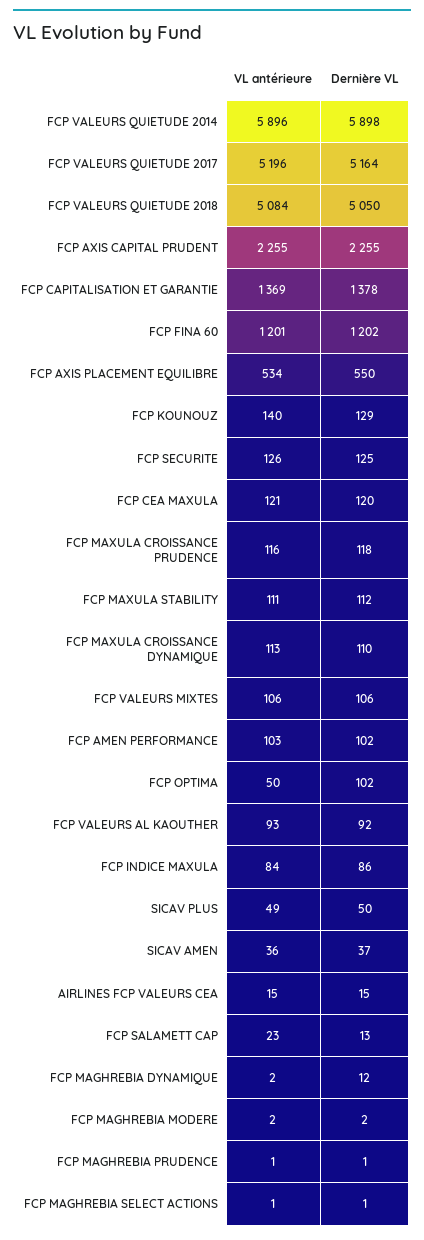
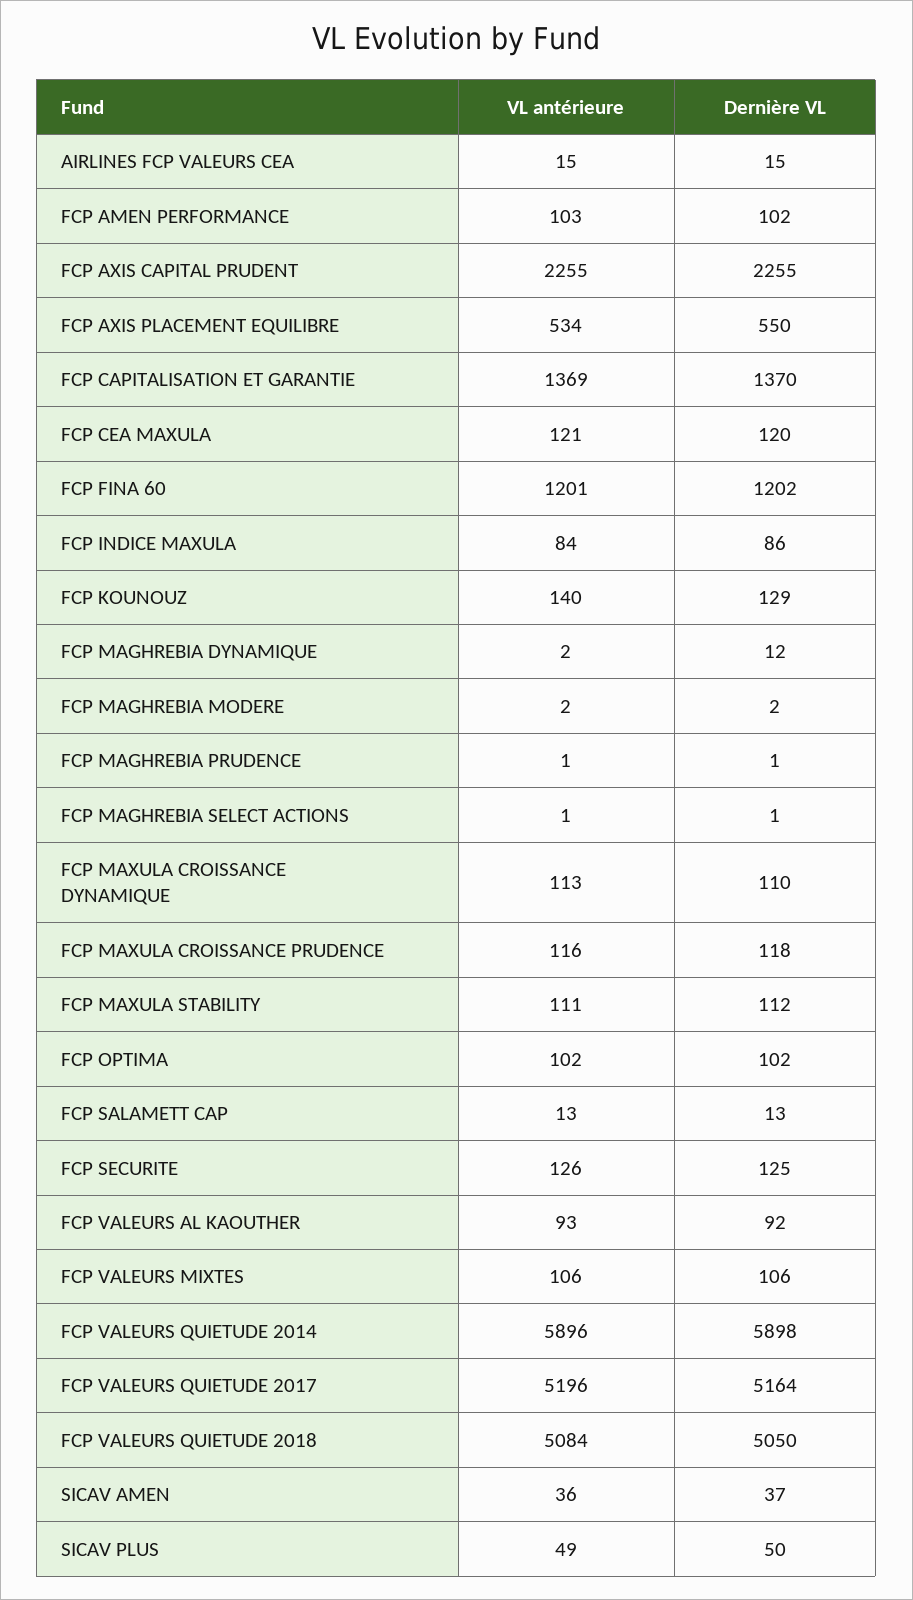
Dernière VL, FCP CAPITALISATION ET GARANTIE: 1378 -> 1370
VL antérieure, FCP OPTIMA: 50 -> 102
VL antérieure, FCP SALAMETT CAP: 23 -> 13

